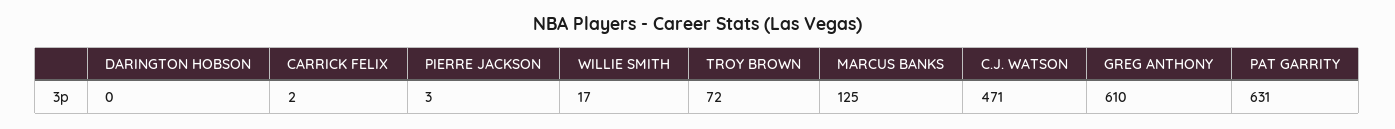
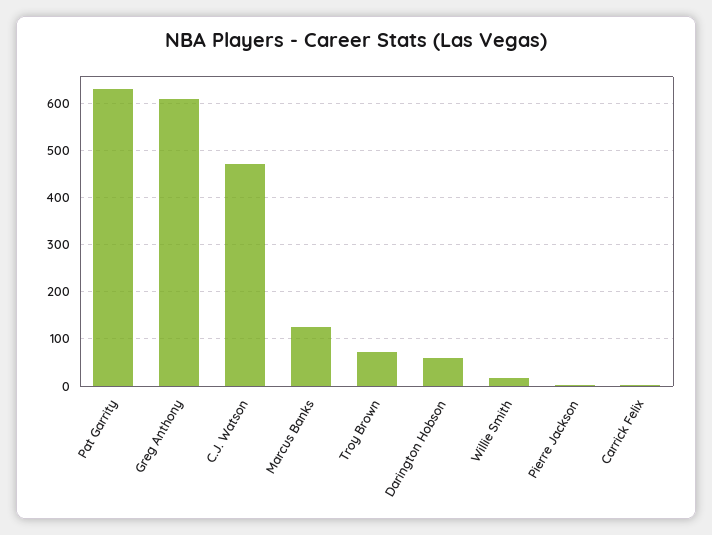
DARINGTON HOBSON: 0 -> 60

